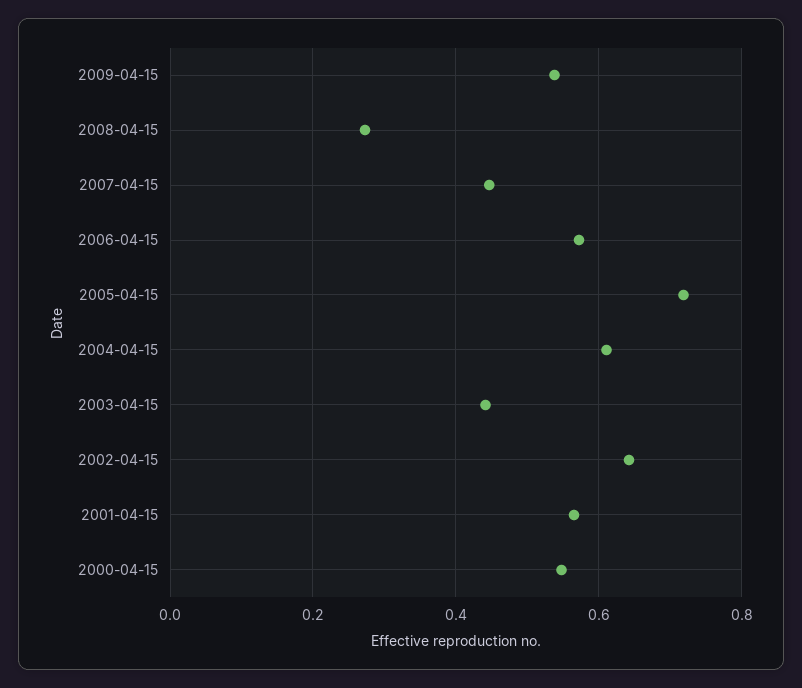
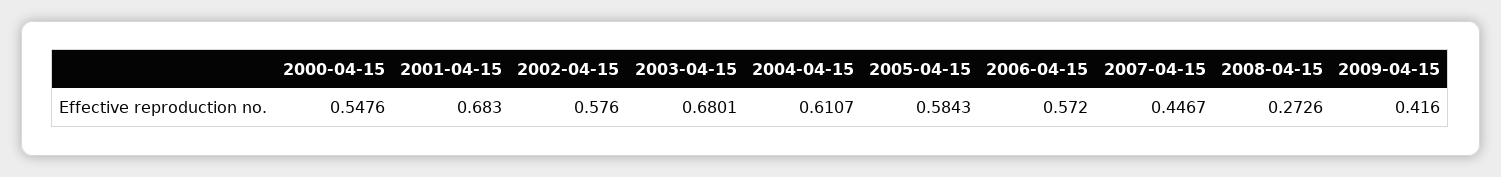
2009-04-15: 0.54 -> 0.416
2005-04-15: 0.72 -> 0.5843
2003-04-15: 0.44 -> 0.6801
2002-04-15: 0.64 -> 0.576
2001-04-15: 0.56 -> 0.683

